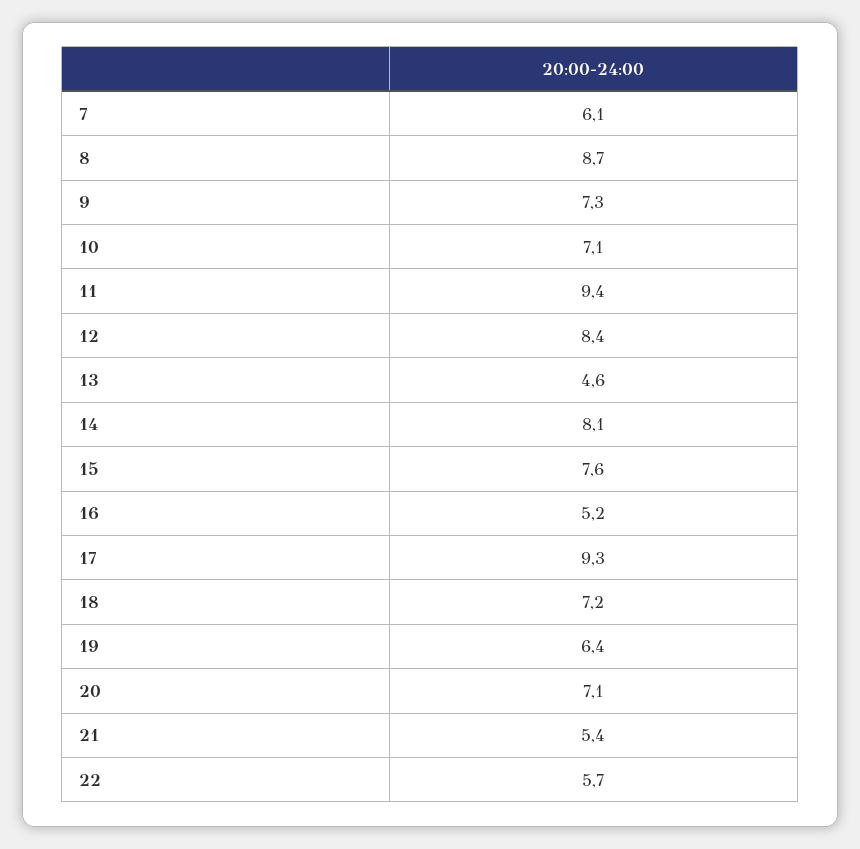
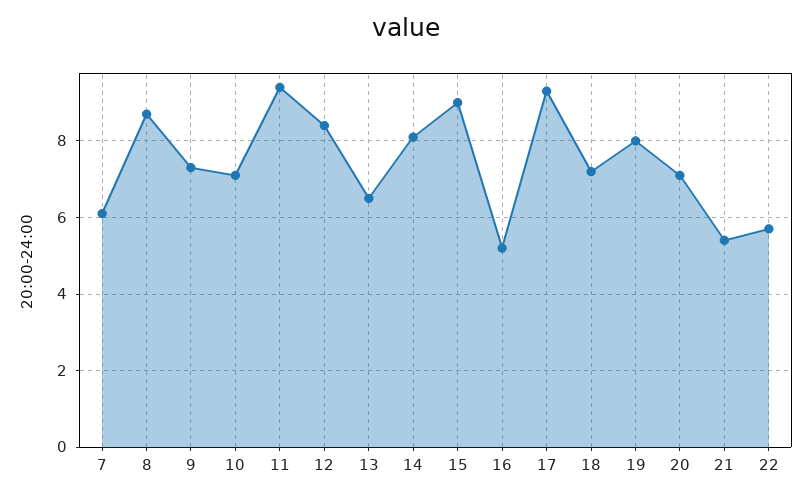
13: 4.6 -> 6.5
15: 7.6 -> 9
19: 6.4 -> 8

